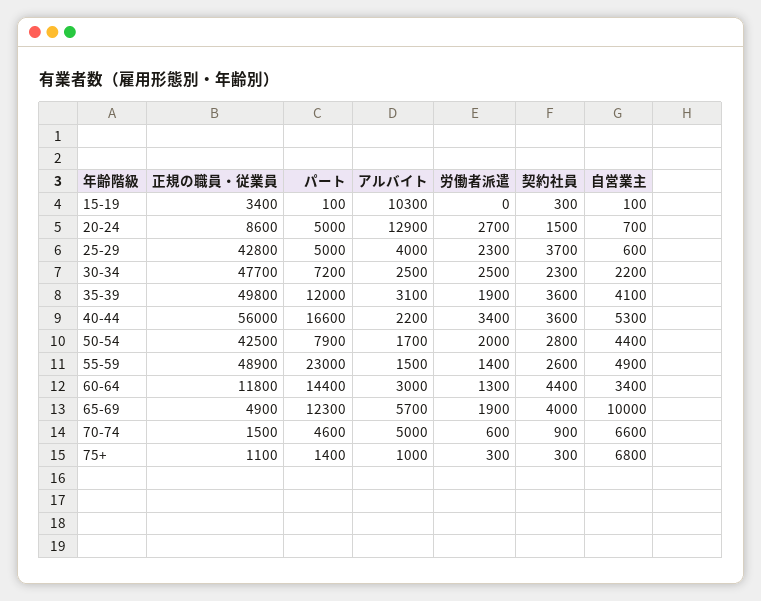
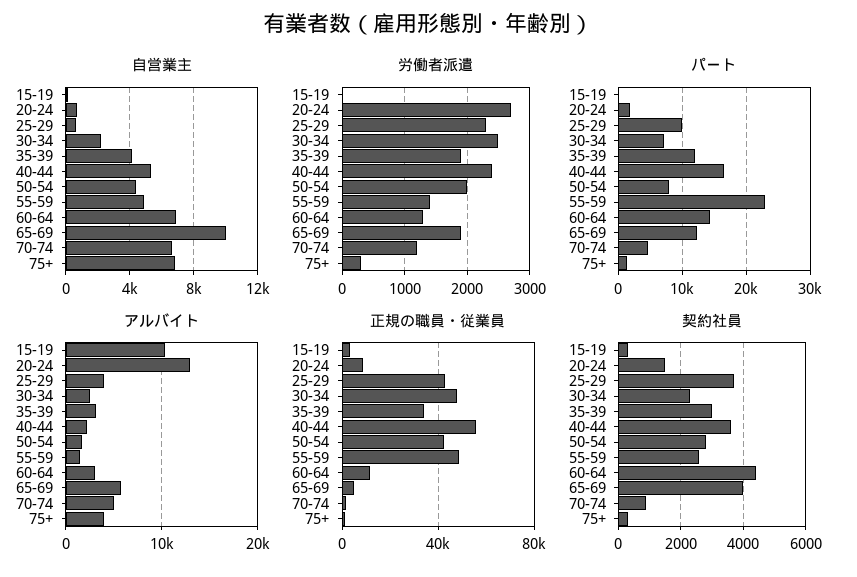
パート, 20-24: 5000 -> 2000
パート, 25-29: 5000 -> 10000
正規の職員・従業員, 35-39: 49800 -> 35000
契約社員, 35-39: 3600 -> 3000
労働者派遣, 40-44: 3400 -> 2400
自営業主, 60-64: 3400 -> 7000
労働者派遣, 70-74: 600 -> 1200
アルバイト, 75+: 1000 -> 4000

